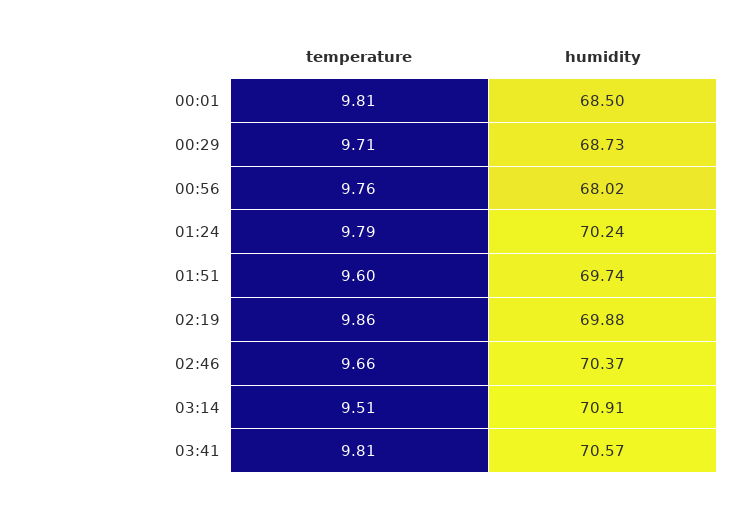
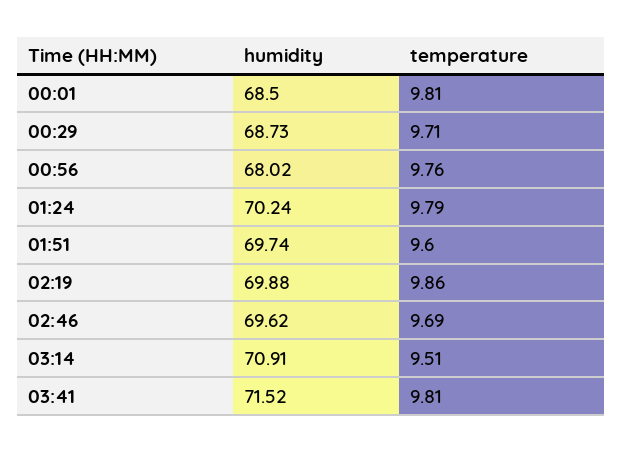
temperature, 02:46: 9.66 -> 9.69
humidity, 02:46: 70.37 -> 69.62
humidity, 03:41: 70.57 -> 71.52

